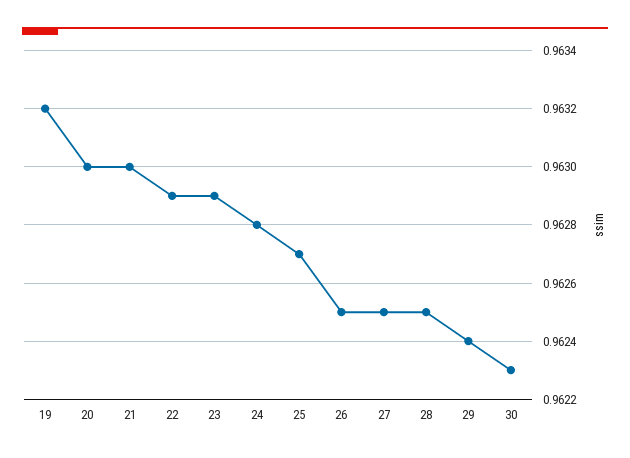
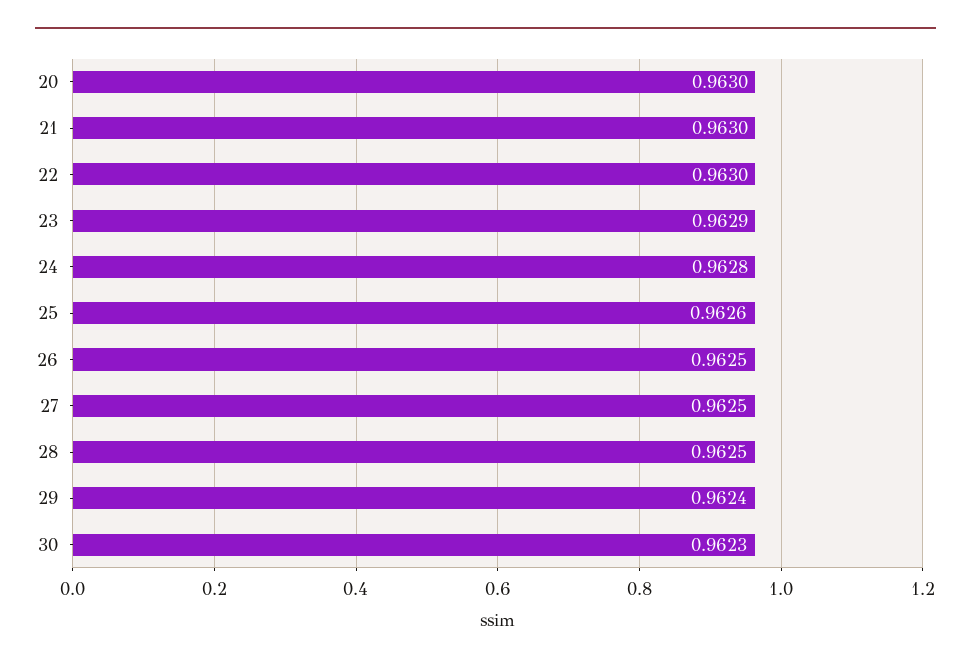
19: 0.9632 -> none
22: 0.9629 -> 0.963
25: 0.9627 -> 0.9626

